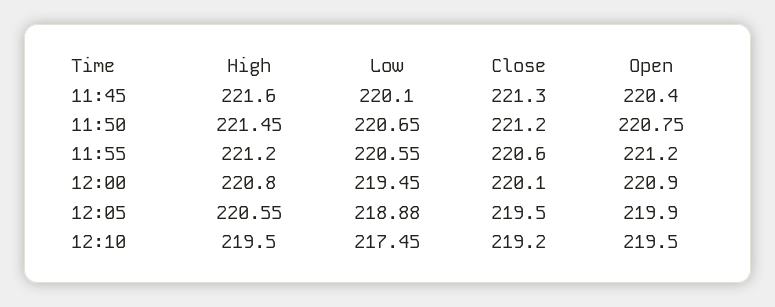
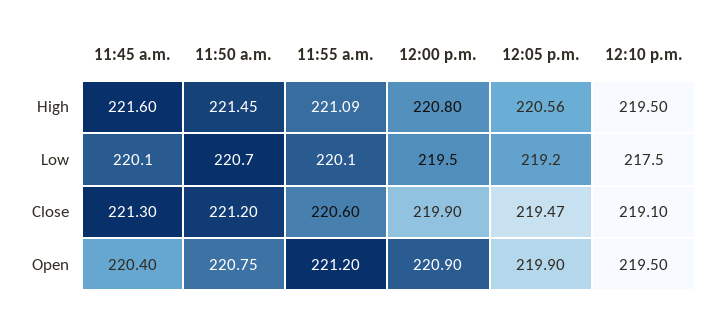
High, 11:55: 221.2 -> 221.09
Low, 11:55: 220.55 -> 220.1
Close, 12:00: 220.1 -> 219.9
High, 12:05: 220.55 -> 220.56
Low, 12:05: 218.88 -> 219.2
Close, 12:05: 219.5 -> 219.47
Close, 12:10: 219.2 -> 219.1

